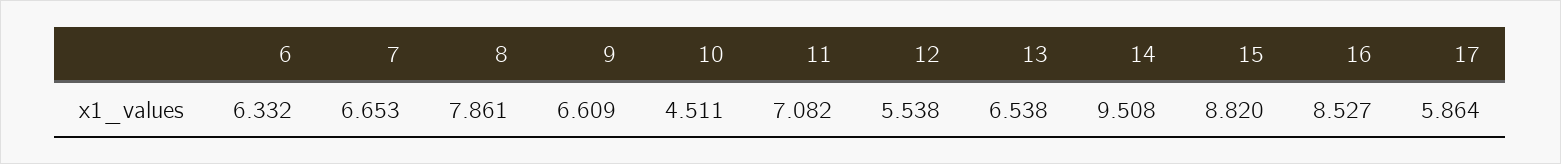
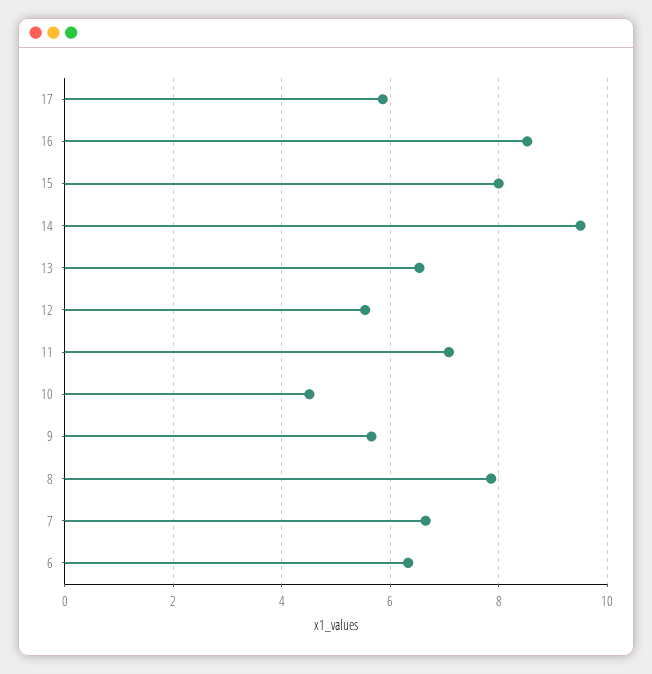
9: 6.609 -> 5.6
15: 8.82 -> 8

